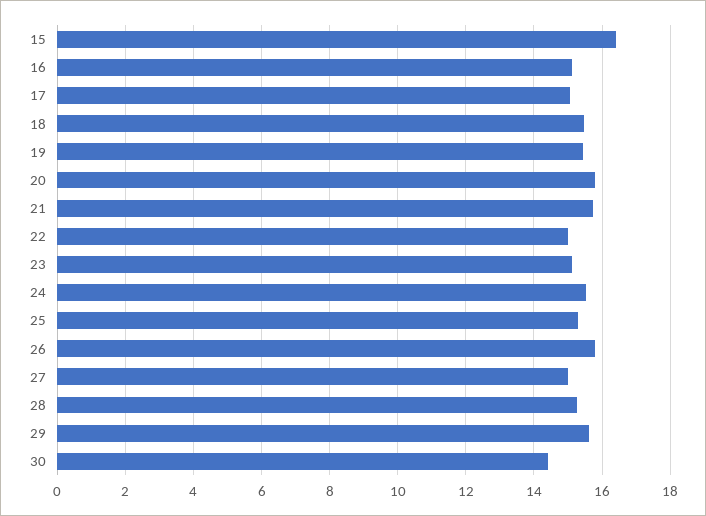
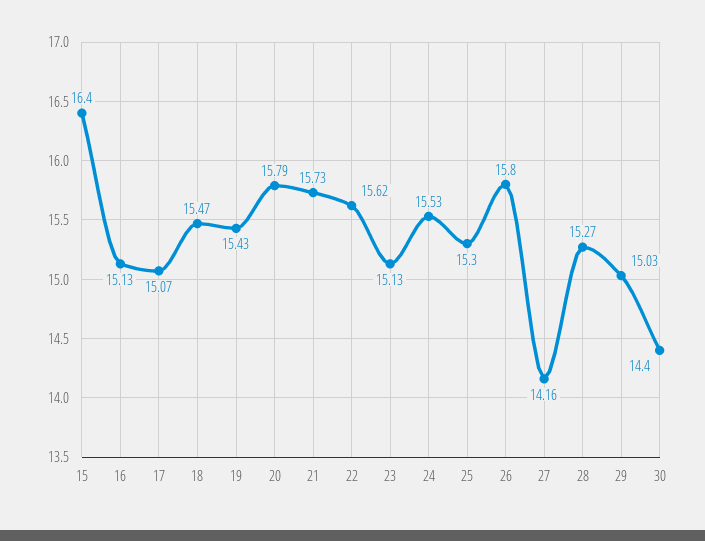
22: 15 -> 15.62
27: 15 -> 14.16
29: 15.6 -> 15.03

